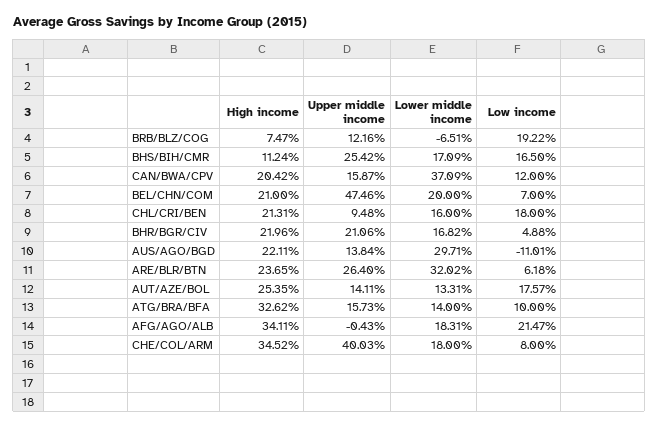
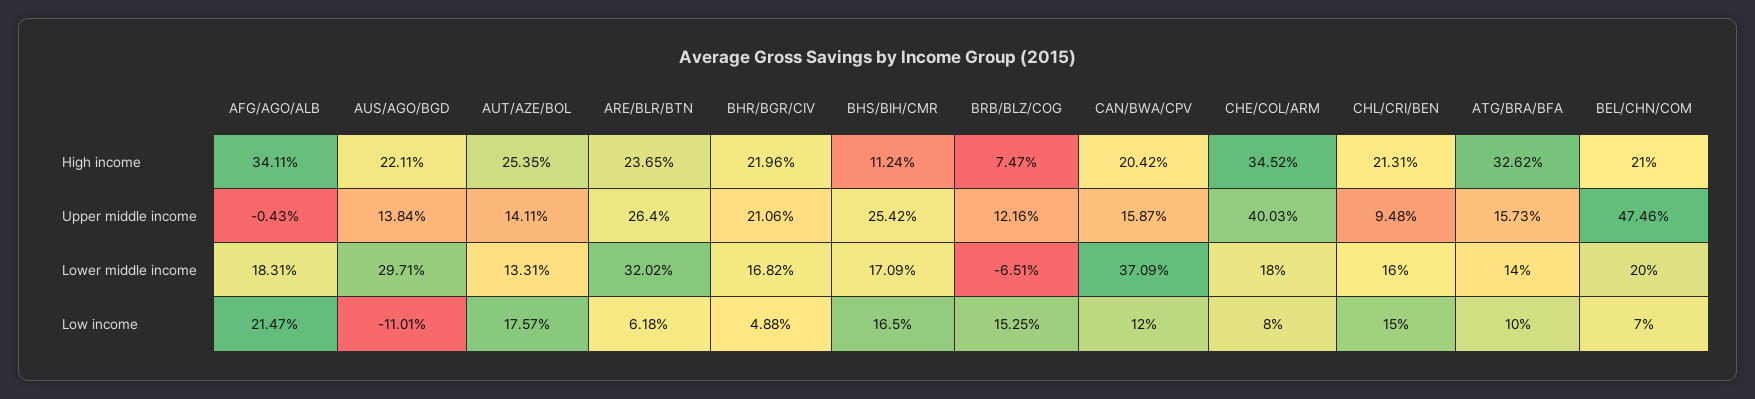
Low income, BRB/BLZ/COG: 19.22 -> 15.25
Low income, CHL/CRI/BEN: 18 -> 15

